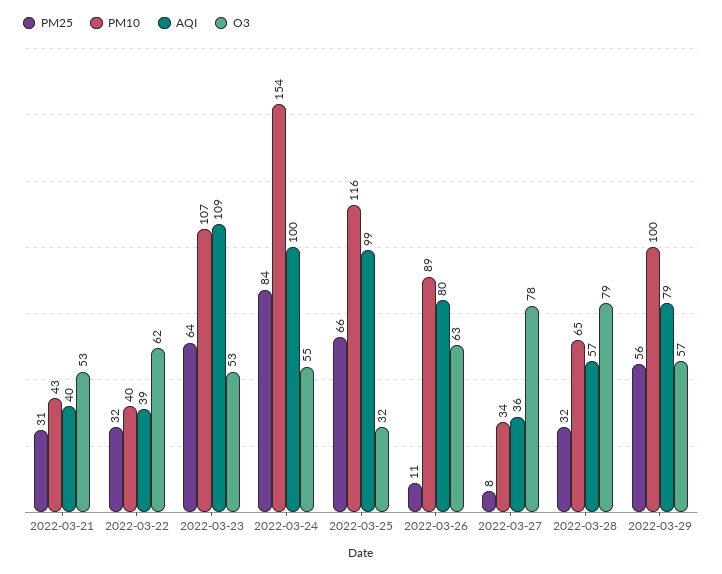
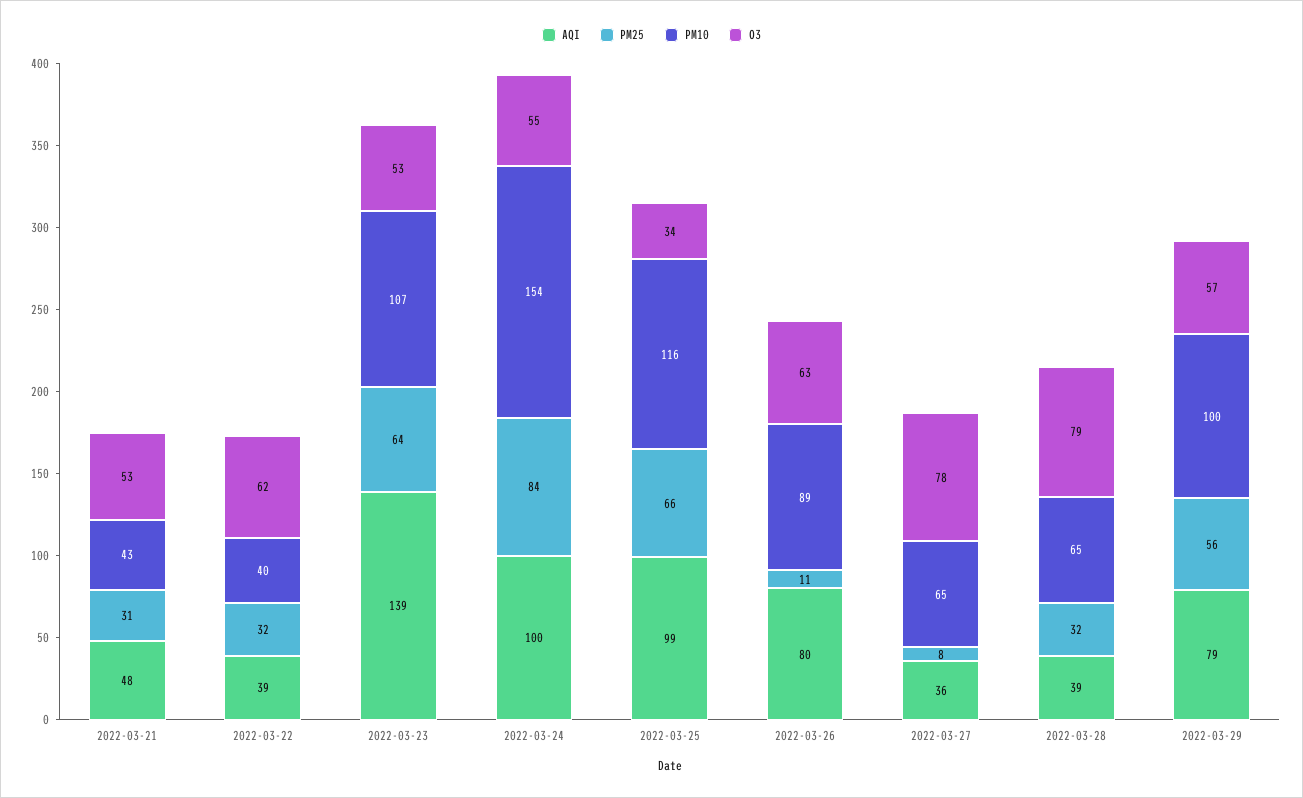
AQI, 2022-03-21: 40 -> 48
AQI, 2022-03-23: 109 -> 139
O3, 2022-03-25: 32 -> 34
PM10, 2022-03-27: 34 -> 65
AQI, 2022-03-28: 57 -> 39

